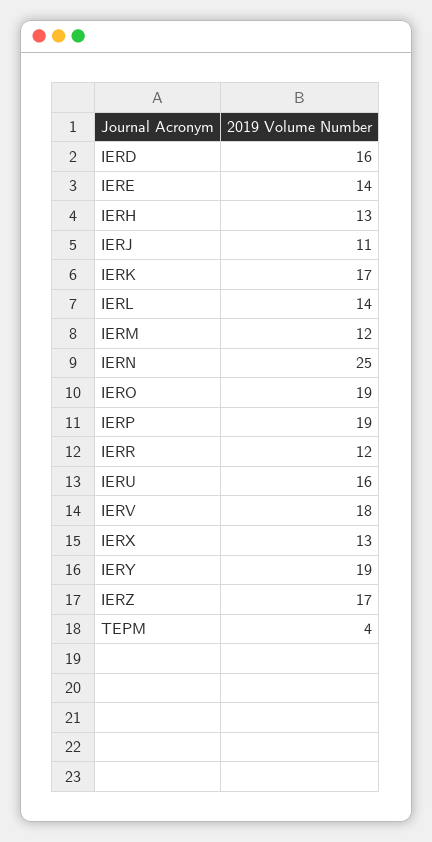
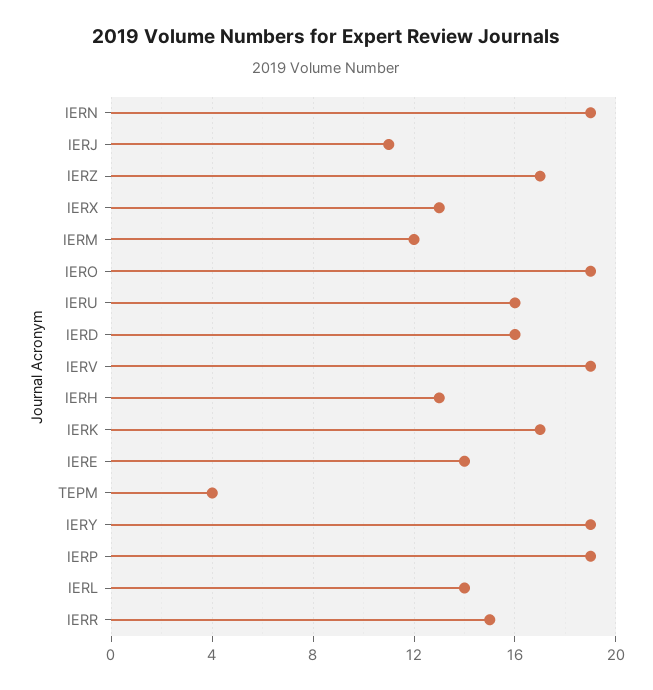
IERN: 25 -> 19
IERR: 12 -> 15
IERV: 18 -> 19

